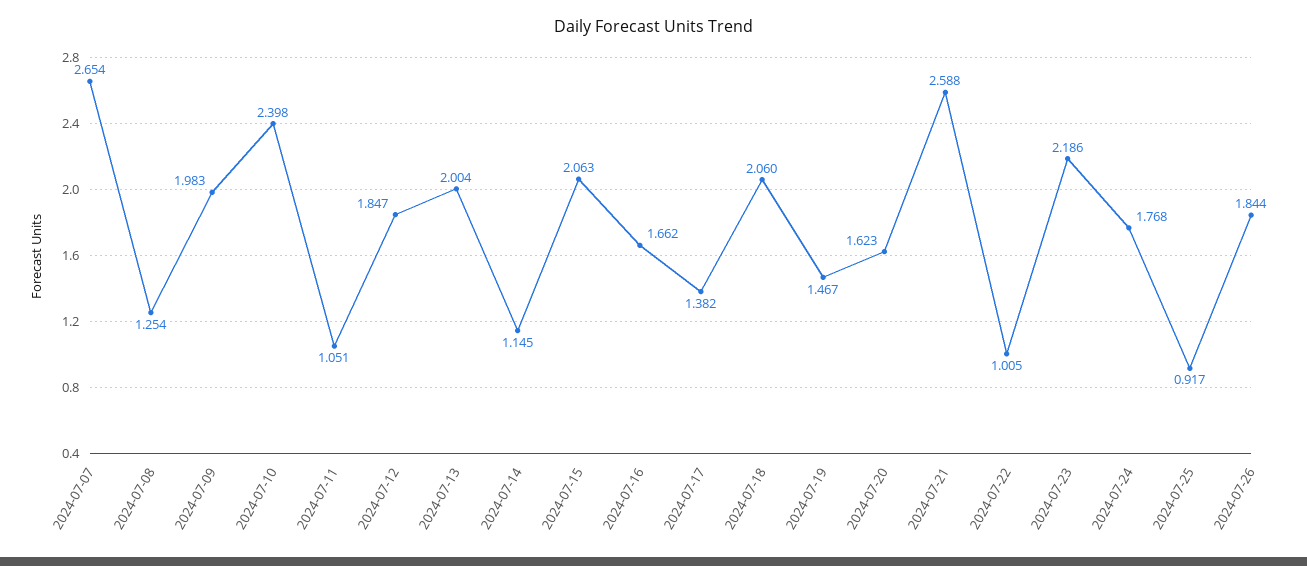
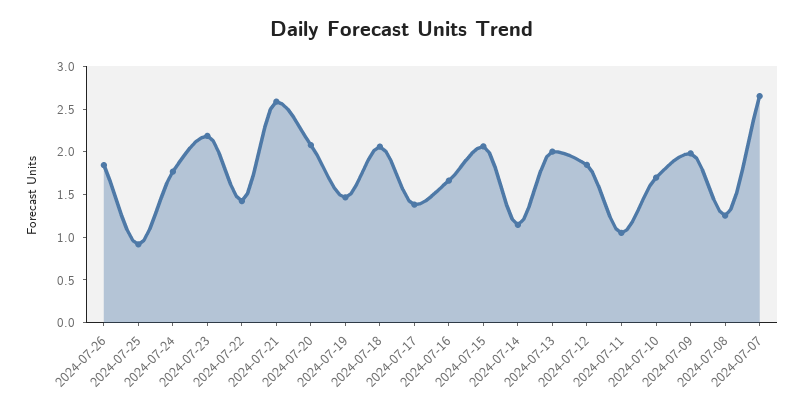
2024-07-10: 2.398 -> 1.7
2024-07-20: 1.623 -> 2.1
2024-07-22: 1.005 -> 1.4

